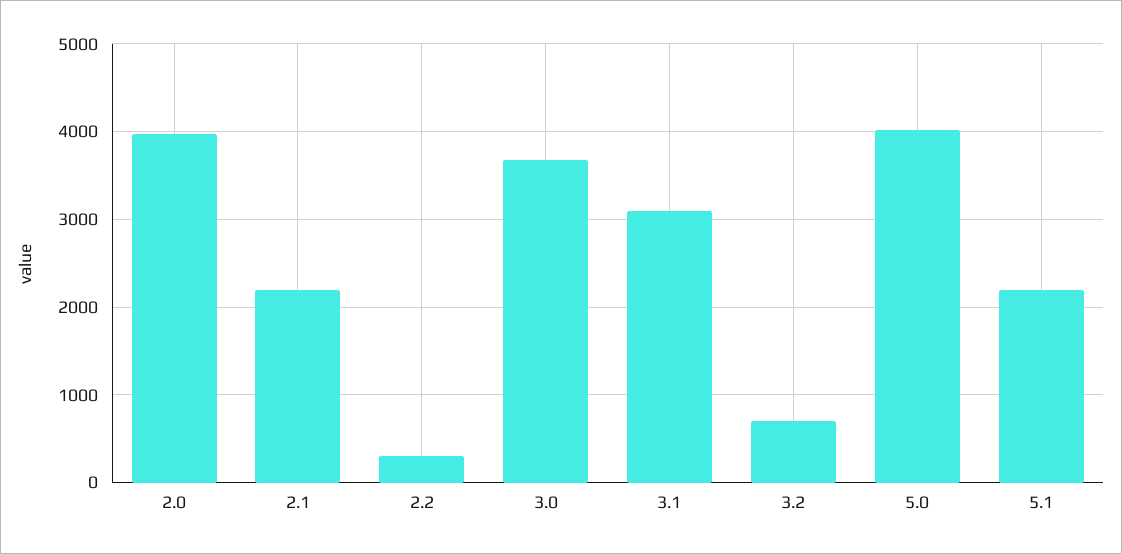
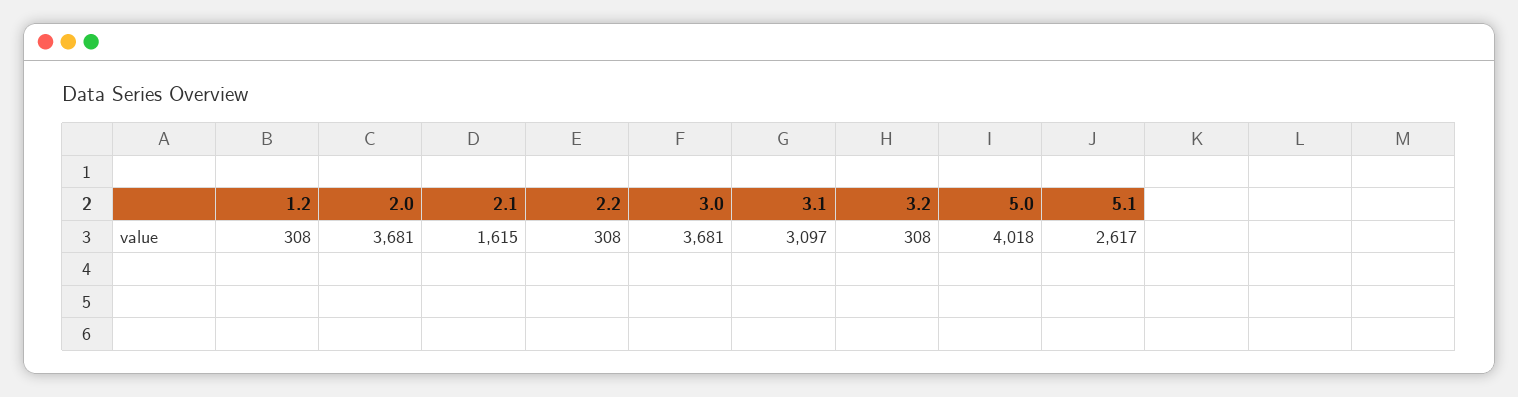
2.0: 4000 -> 3681
2.1: 2200 -> 1615
3.2: 700 -> 308
5.1: 2200 -> 2617
1.2: none -> 308

